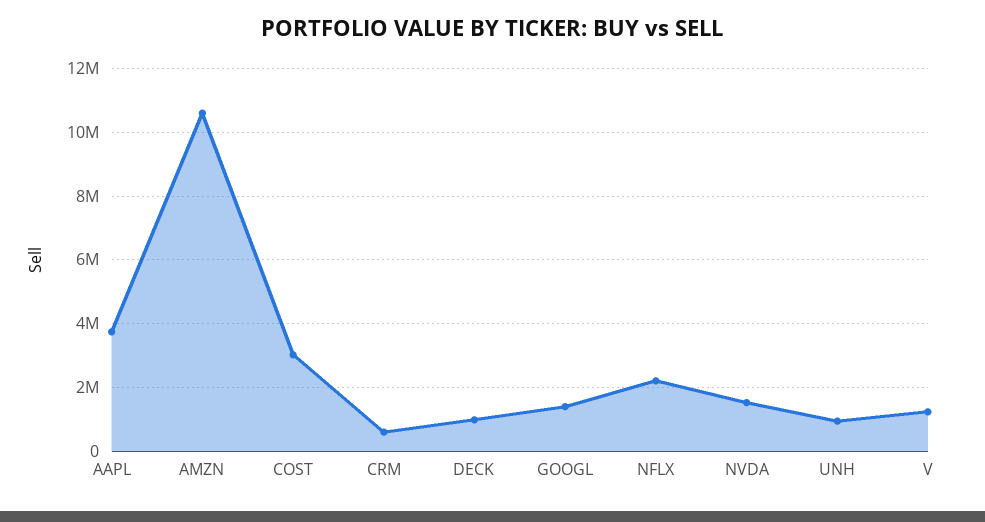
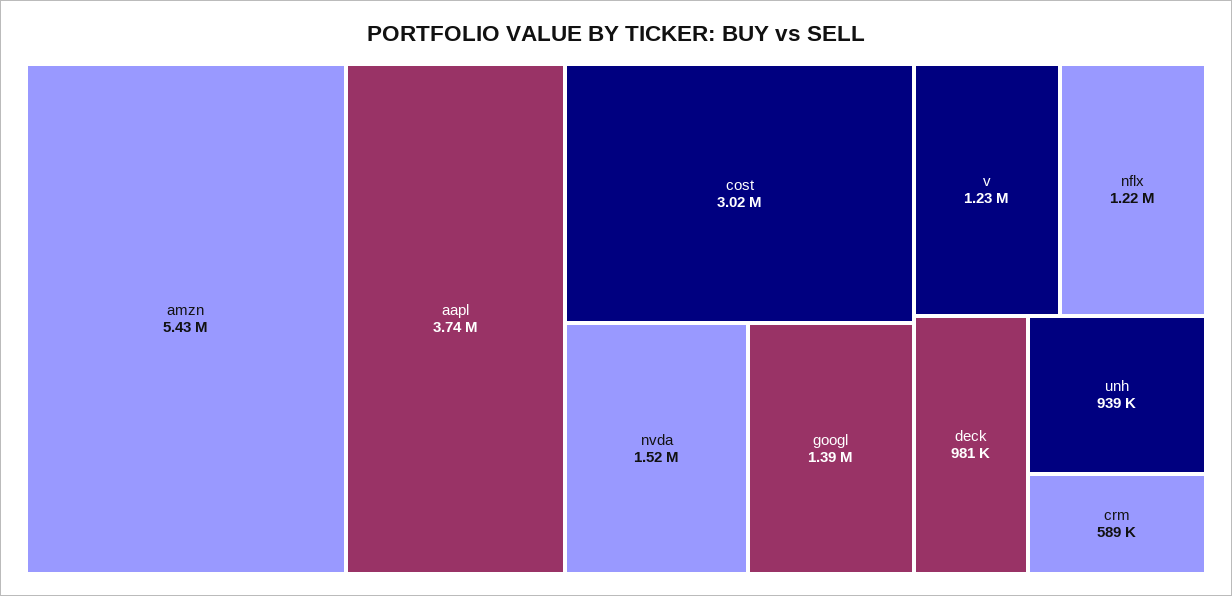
AMZN: 10600000 -> 5430000
NFLX: 2200000 -> 1220000

